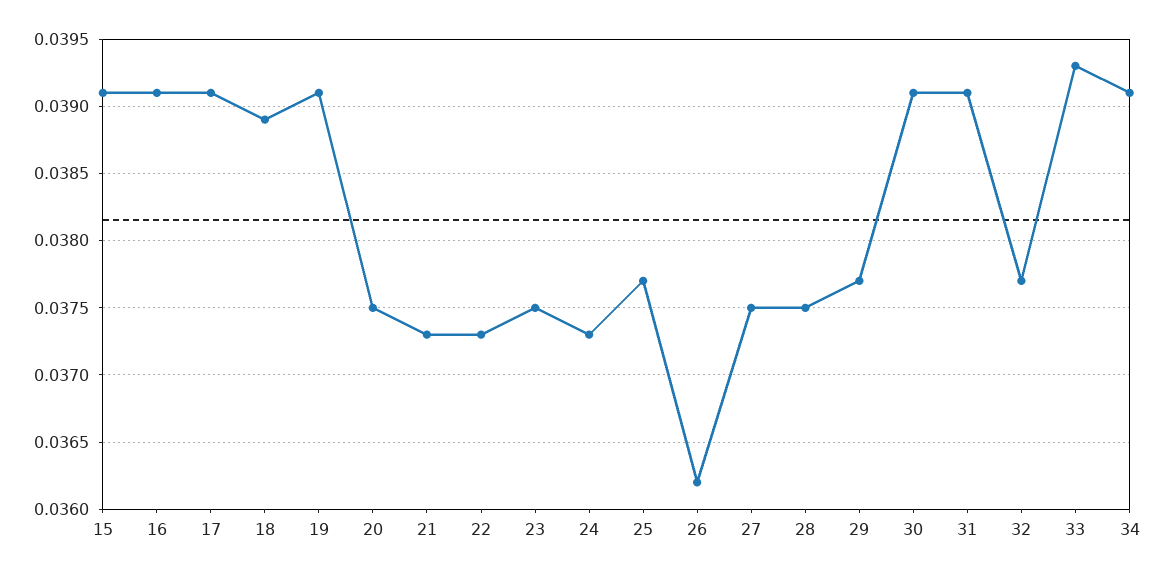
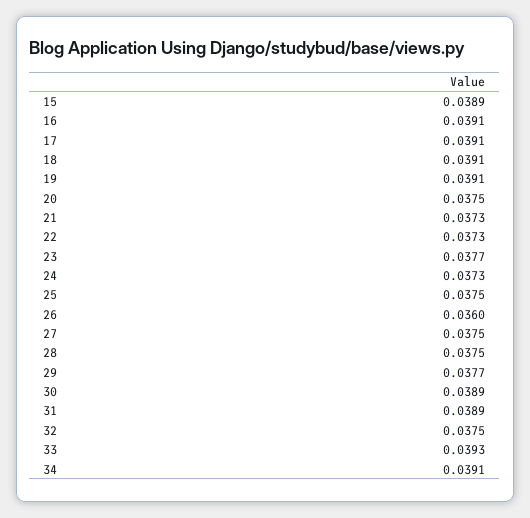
15: 0.0391 -> 0.0389
18: 0.0389 -> 0.0391
23: 0.0375 -> 0.0377
25: 0.0377 -> 0.0375
26: 0.0362 -> 0.036
30: 0.0391 -> 0.0389
31: 0.0391 -> 0.0389
32: 0.0377 -> 0.0375

